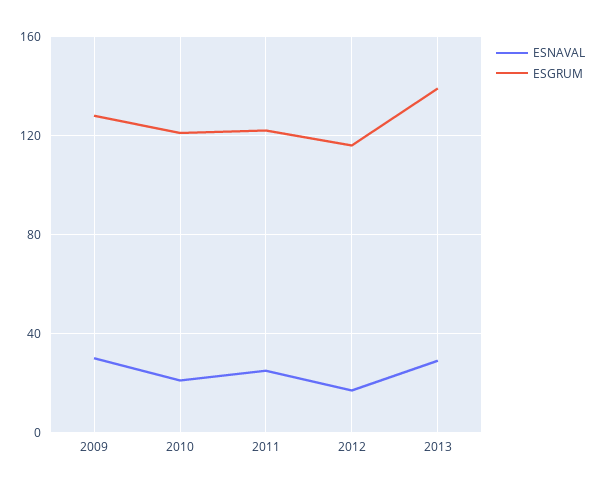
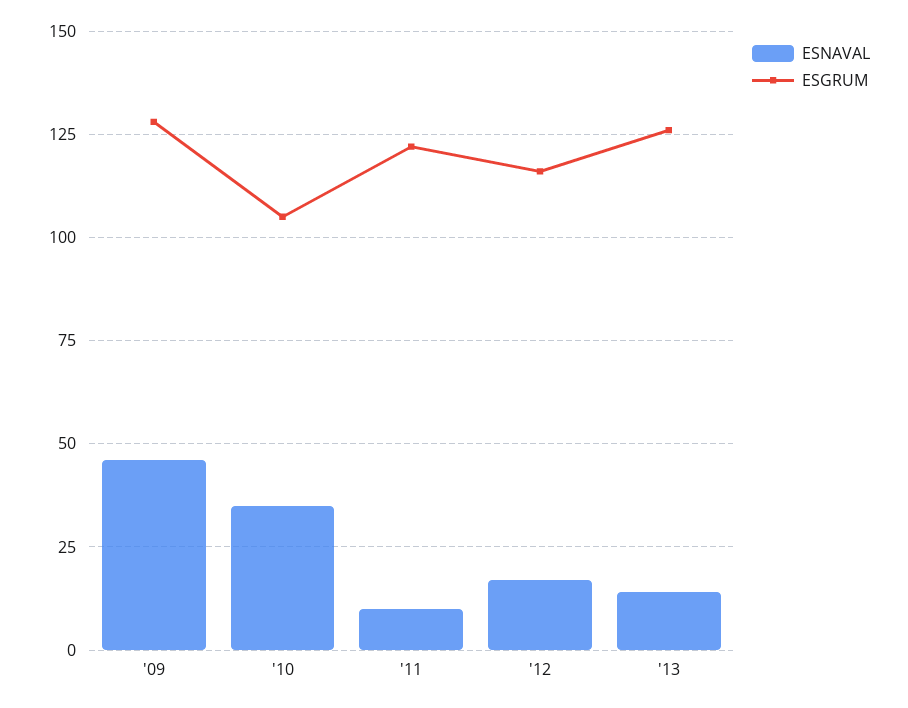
ESNAVAL, 2009: 30 -> 45
ESNAVAL, 2010: 20 -> 35
ESGRUM, 2010: 120 -> 105
ESNAVAL, 2011: 25 -> 10
ESNAVAL, 2013: 30 -> 15
ESGRUM, 2013: 140 -> 125

